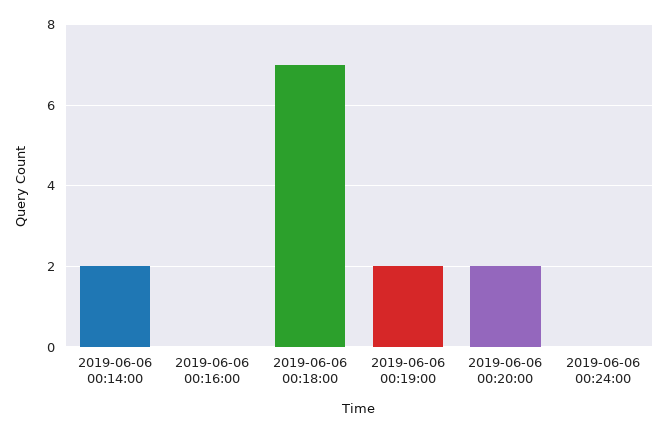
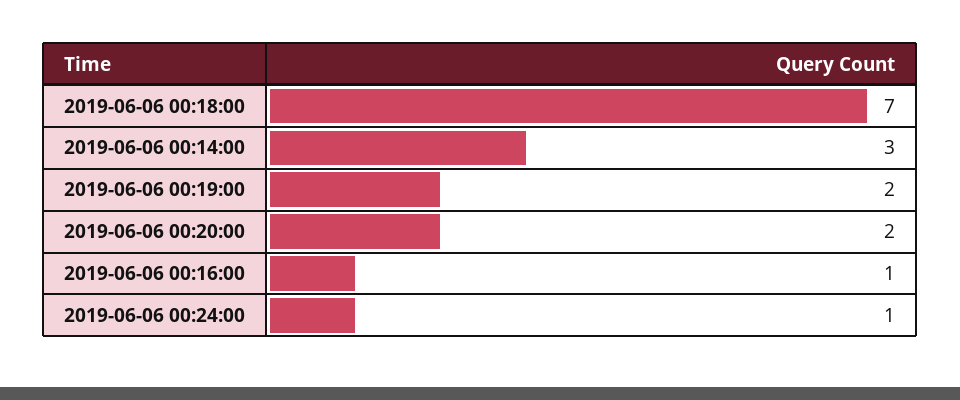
2019-06-06 00:14:00: 2 -> 3
2019-06-06 00:16:00: 0 -> 1
2019-06-06 00:24:00: 0 -> 1

